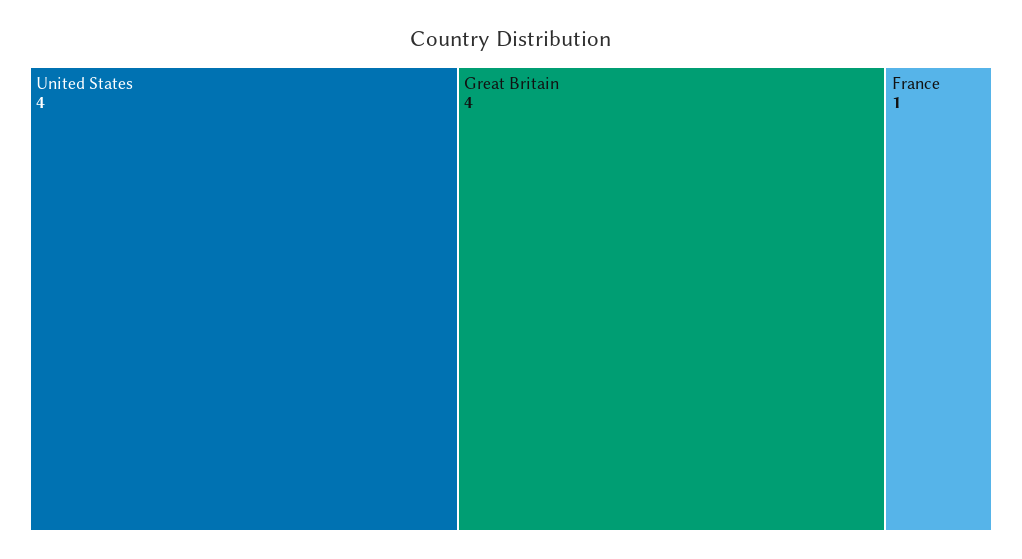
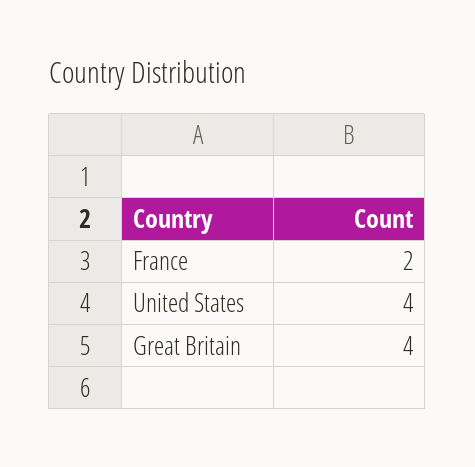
France: 1 -> 2

